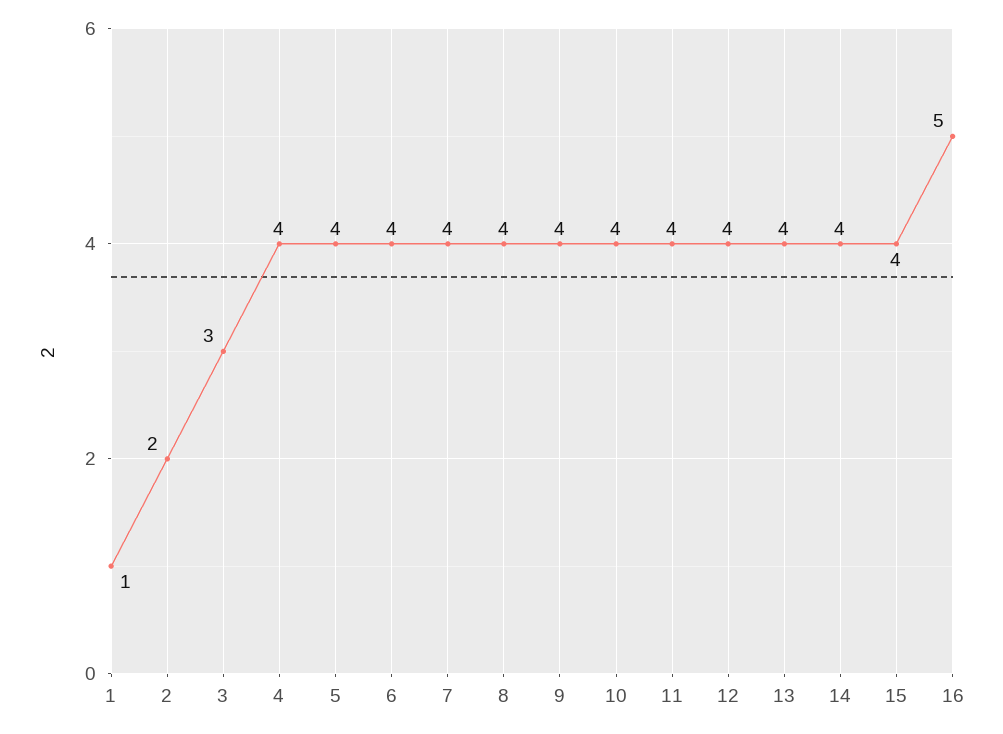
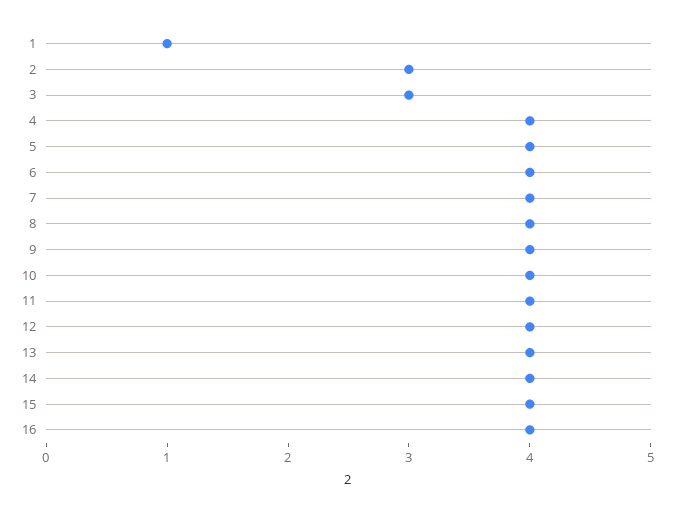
2: 2 -> 3
16: 5 -> 4

